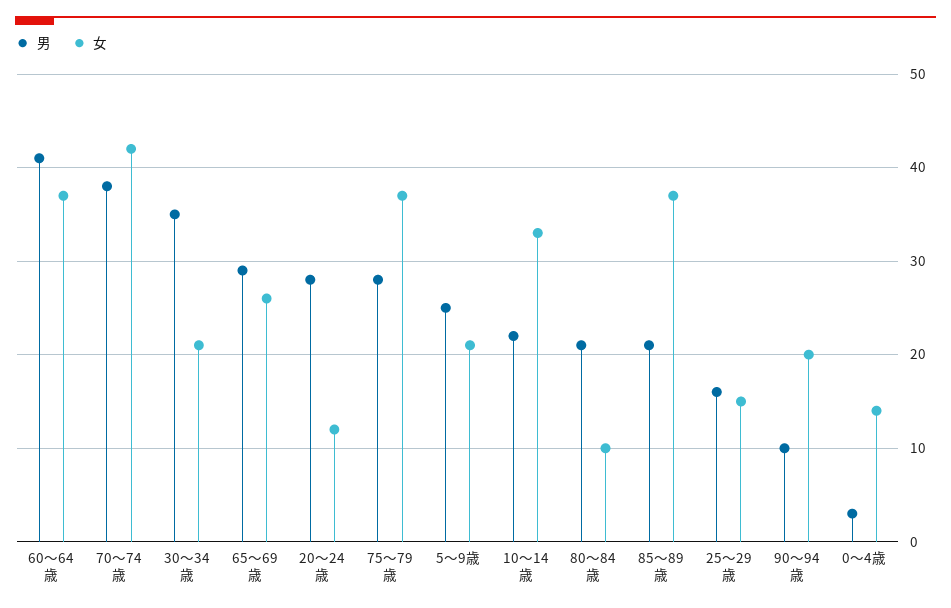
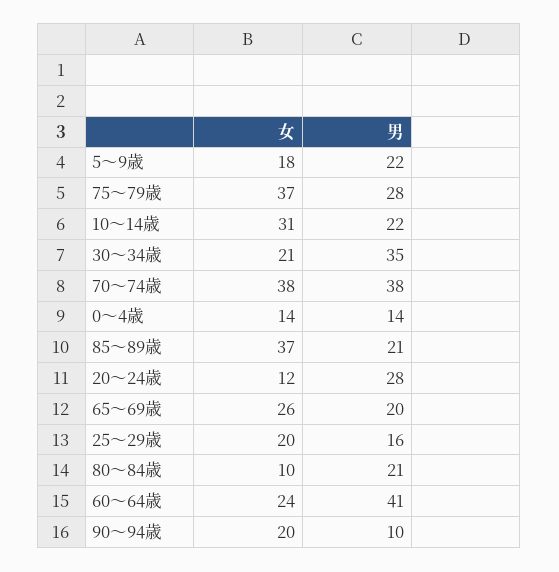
女, 60～64歳: 37 -> 24
女, 70～74歳: 42 -> 38
男, 65～69歳: 29 -> 20
男, 5～9歳: 25 -> 22
女, 5～9歳: 21 -> 18
女, 10～14歳: 33 -> 31
女, 25～29歳: 15 -> 20
男, 0～4歳: 3 -> 14

